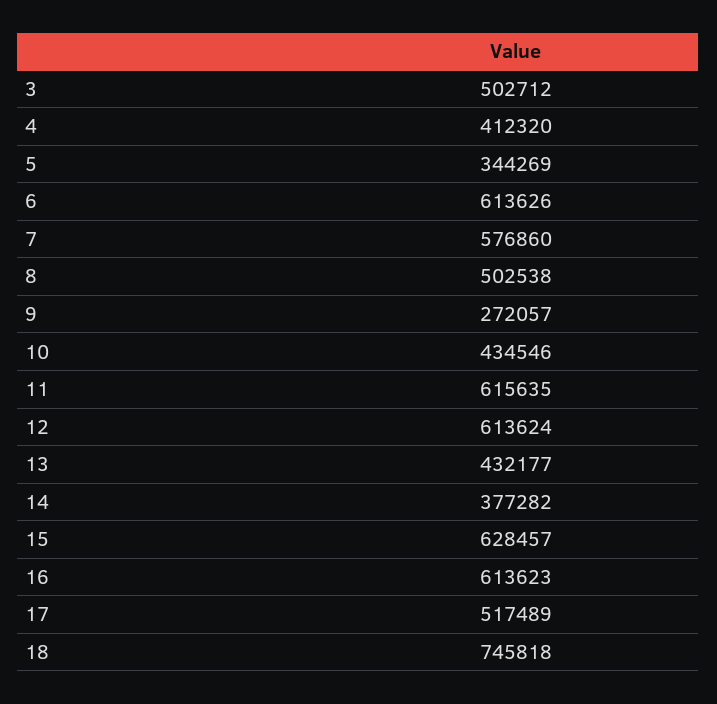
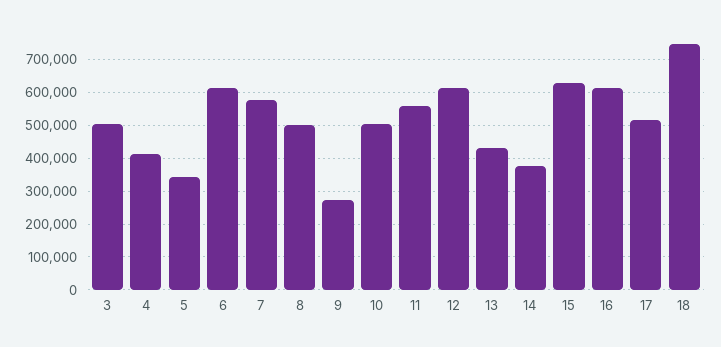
10: 434546 -> 500000
11: 615635 -> 560000

